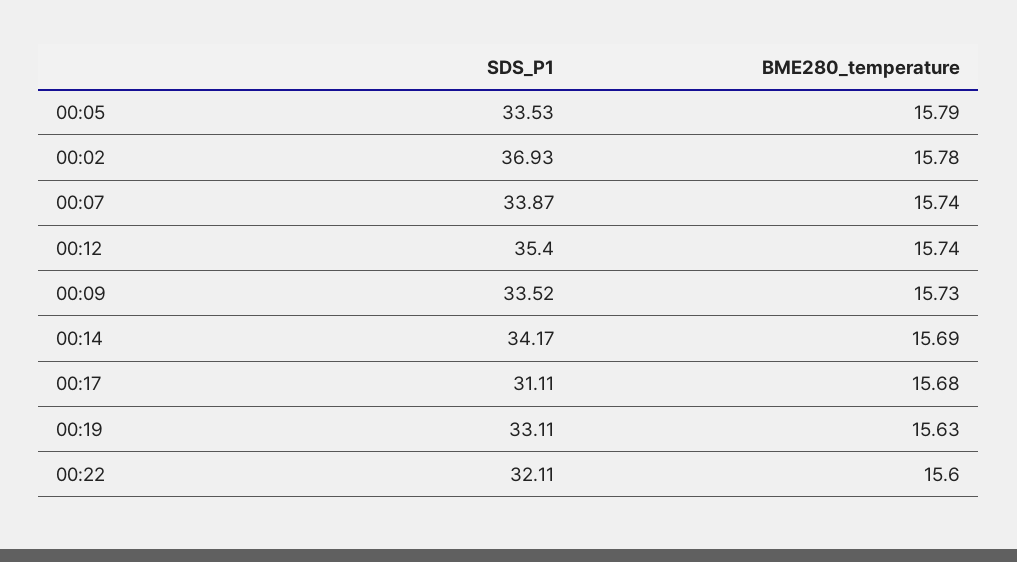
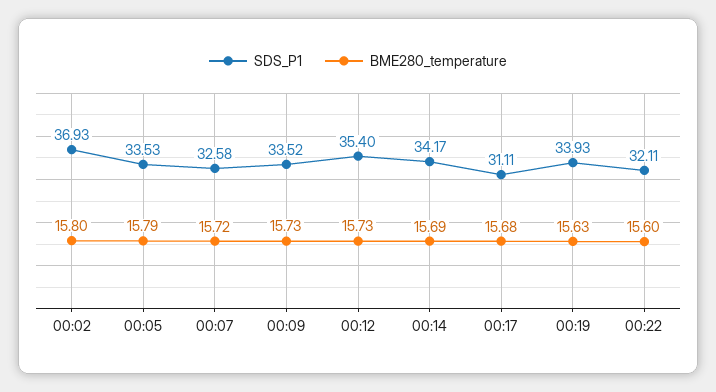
BME280_temperature, 00:02: 15.78 -> 15.8
SDS_P1, 00:07: 33.87 -> 32.58
BME280_temperature, 00:07: 15.74 -> 15.72
BME280_temperature, 00:12: 15.74 -> 15.73
SDS_P1, 00:19: 33.11 -> 33.93

